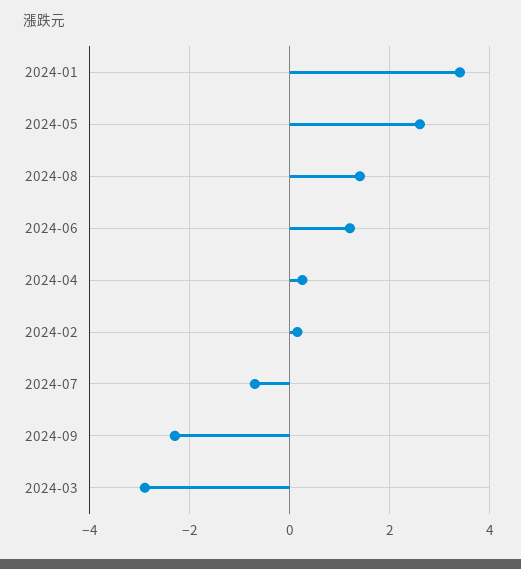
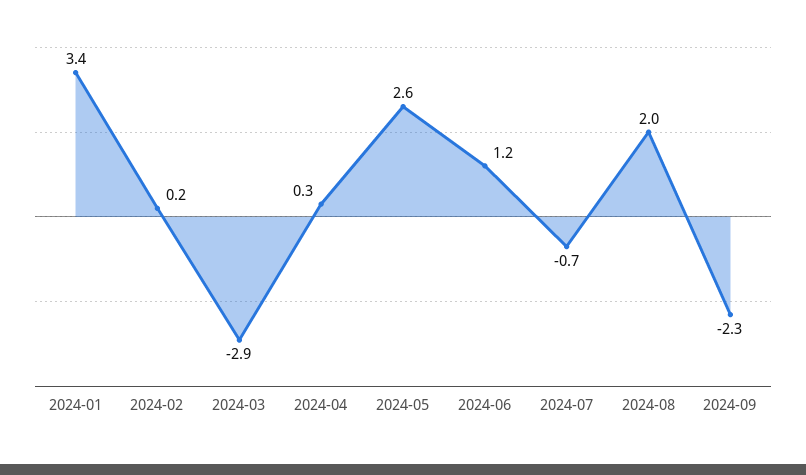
2024-08: 1.4 -> 2

